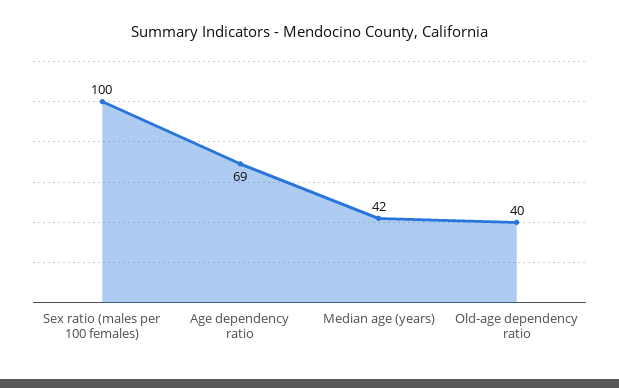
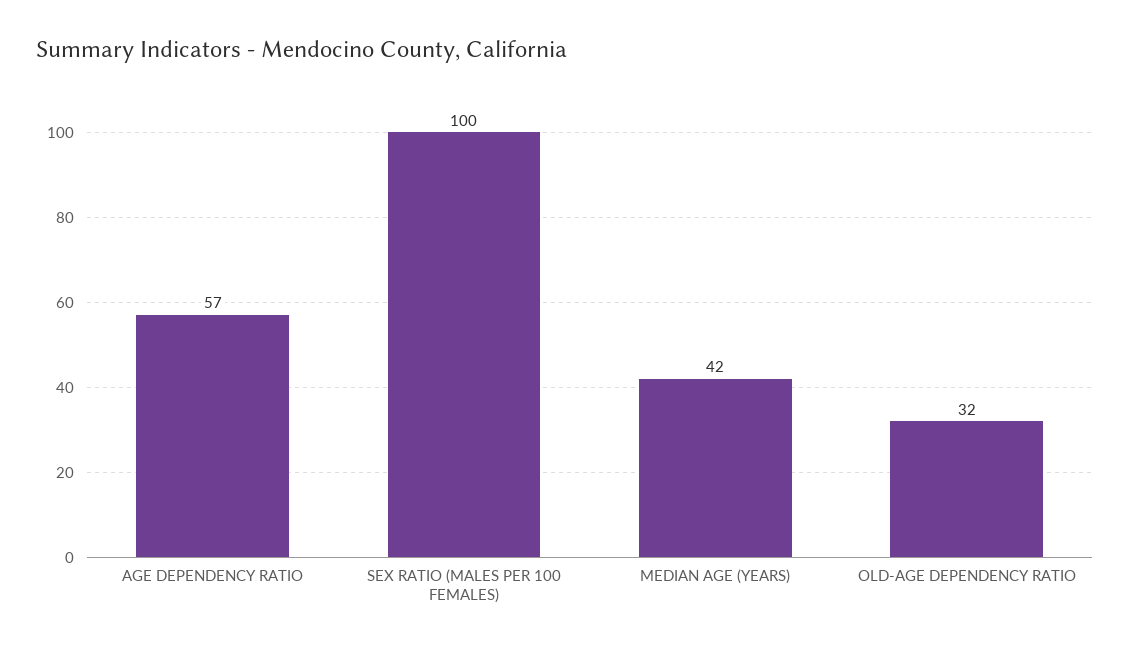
Age dependency ratio: 69 -> 57
Old-age dependency ratio: 40 -> 32

